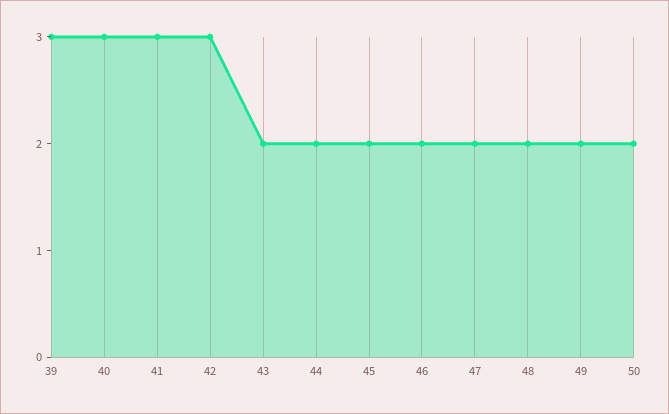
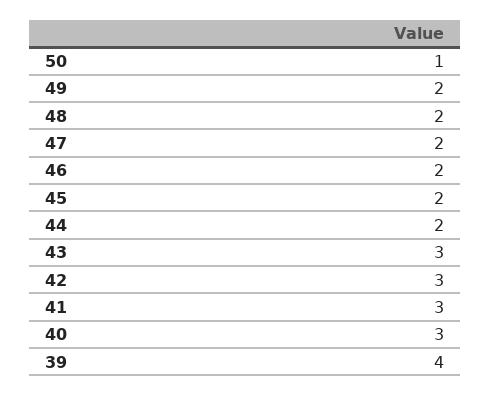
39: 3 -> 4
43: 2 -> 3
50: 2 -> 1

